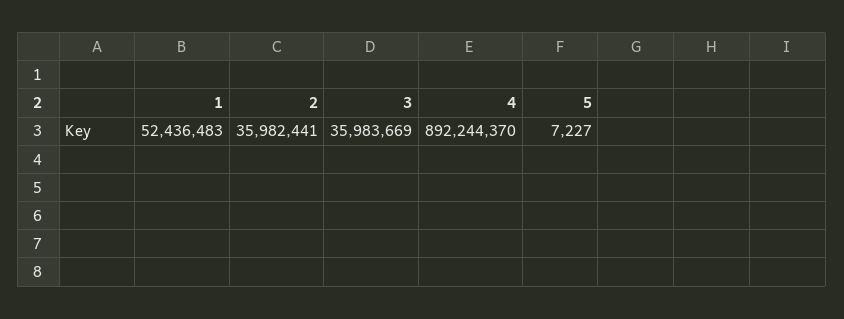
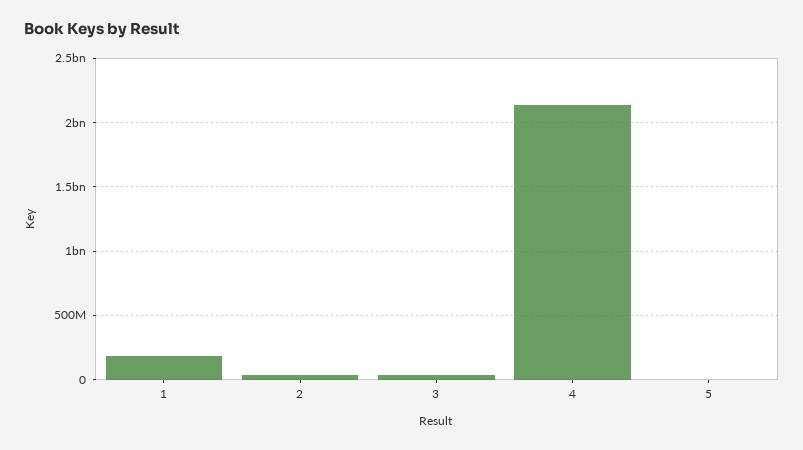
1: 52436483 -> 200000000
4: 892244370 -> 2150000000

